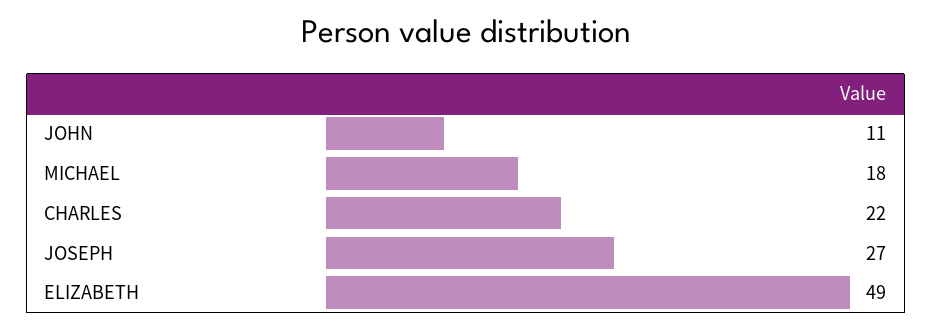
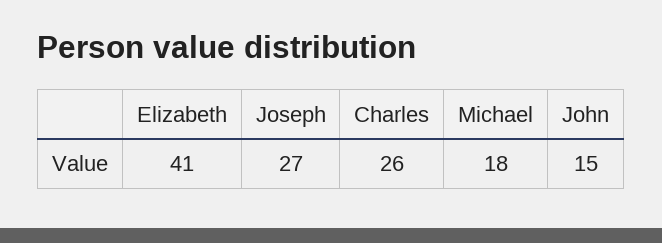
JOHN: 11 -> 15
CHARLES: 22 -> 26
ELIZABETH: 49 -> 41

